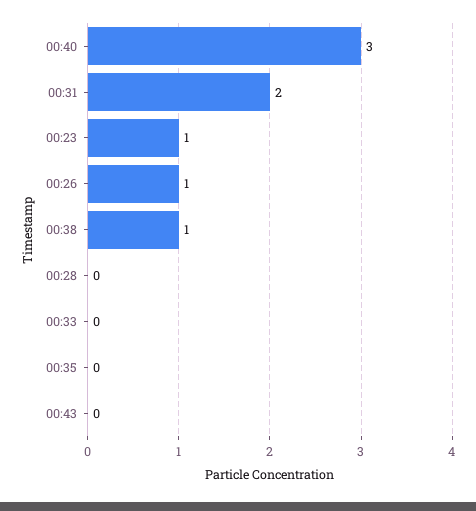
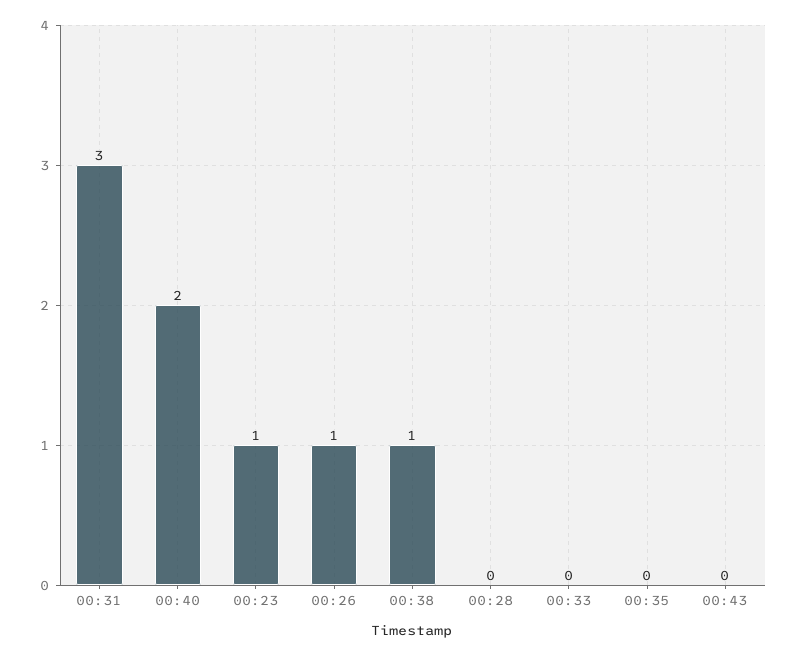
00:40: 3 -> 2
00:31: 2 -> 3

